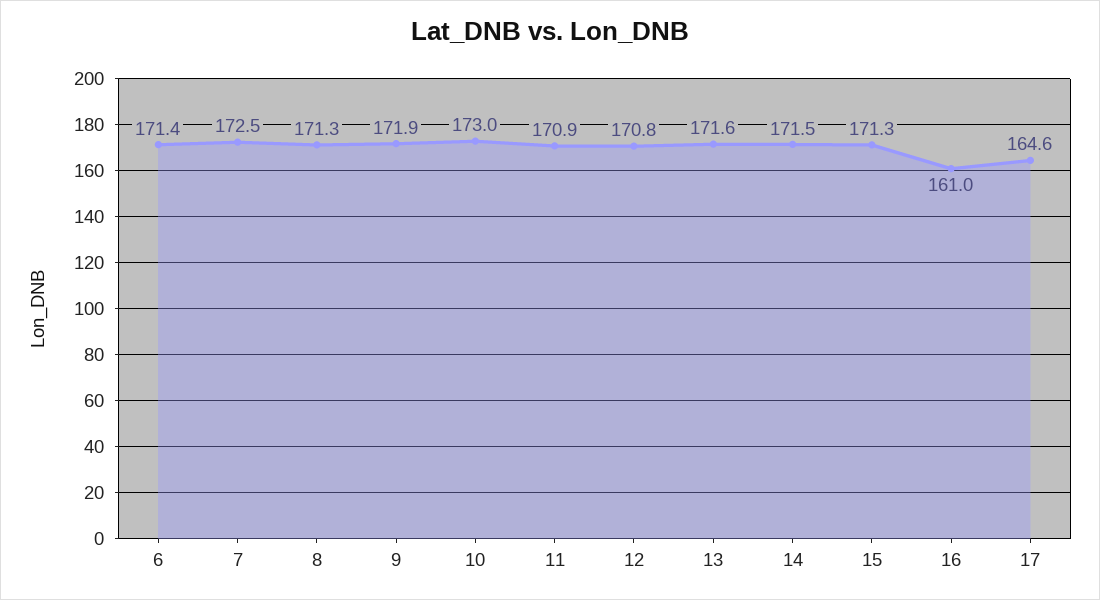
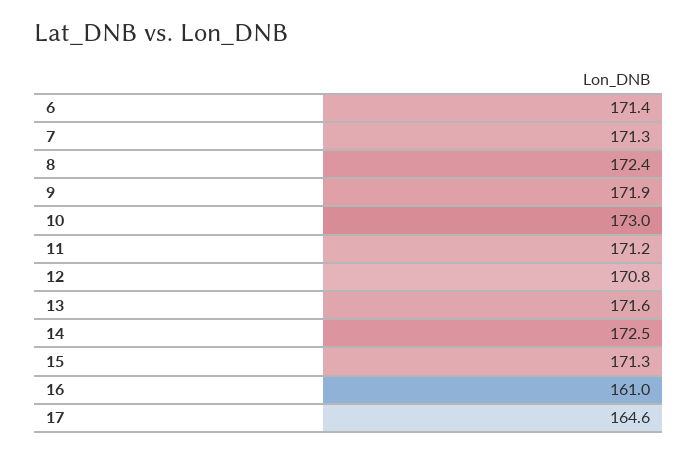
7: 172.5 -> 171.3
8: 171.3 -> 172.4
11: 170.9 -> 171.2
14: 171.5 -> 172.5

